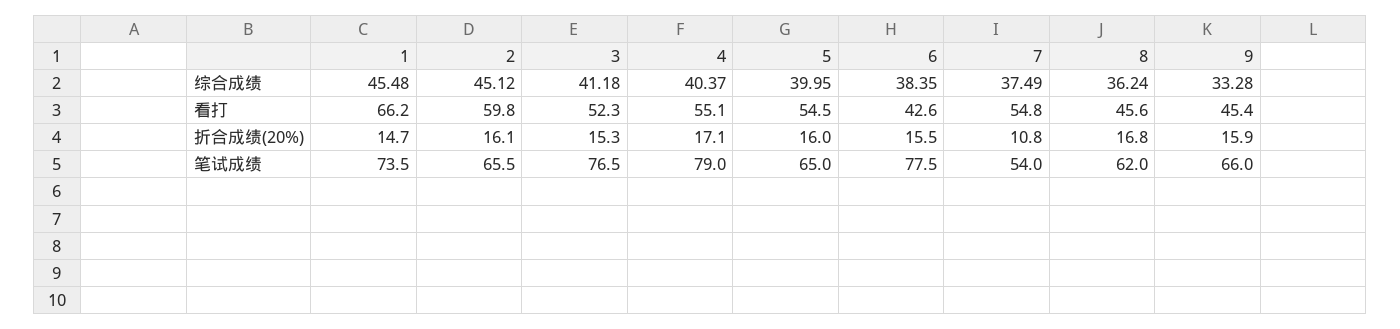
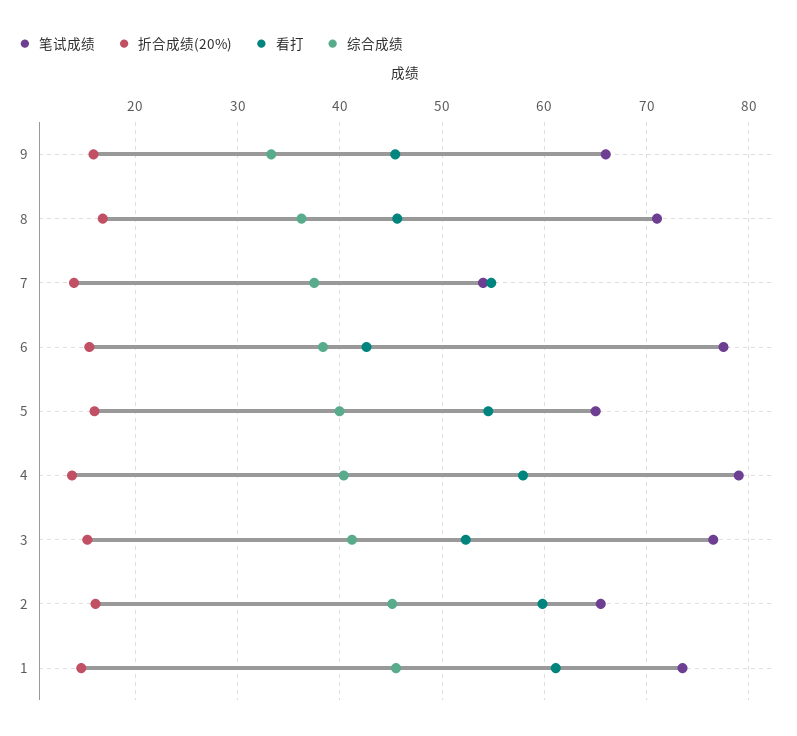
看打, 1: 66.2 -> 61
看打, 4: 55.1 -> 58
折合成绩(20%), 4: 17.1 -> 14
折合成绩(20%), 7: 10.8 -> 14
笔试成绩, 8: 62 -> 71

